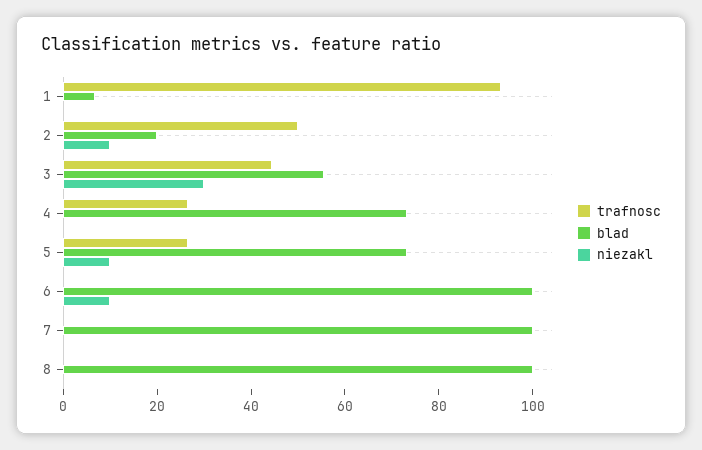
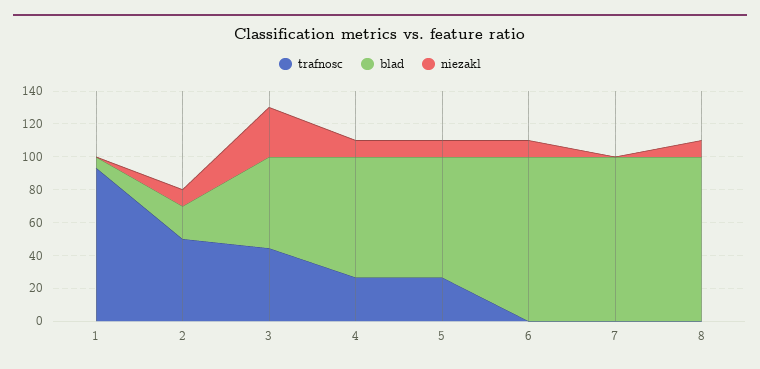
niezakl, 4: 0 -> 10
niezakl, 8: 0 -> 10

